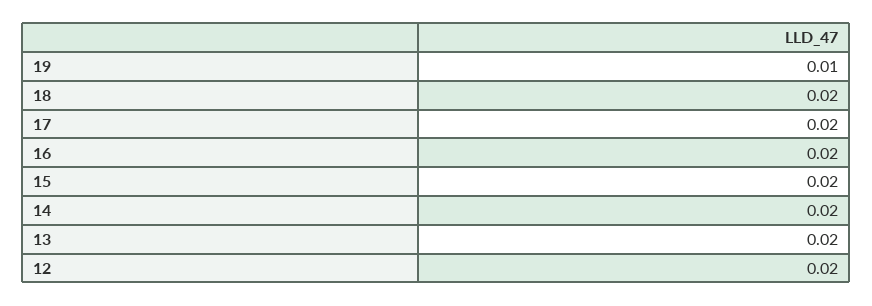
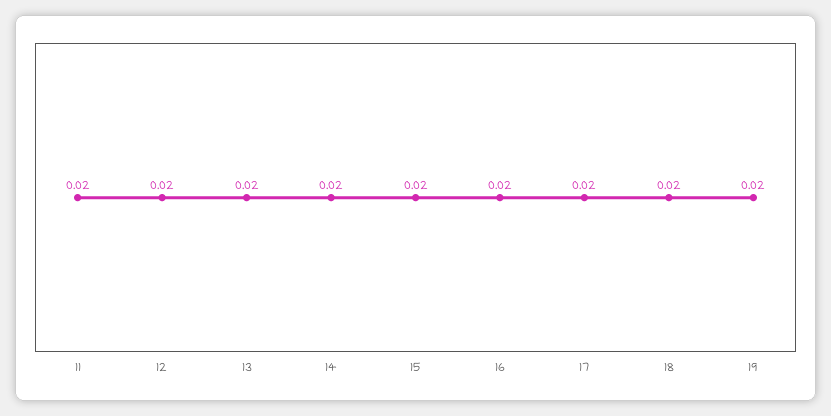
19: 0.01 -> 0.02
11: none -> 0.02

